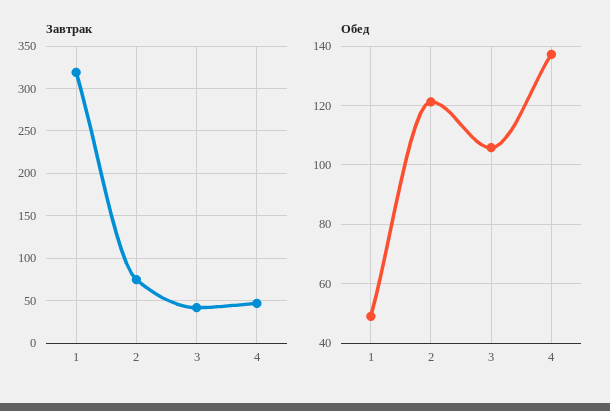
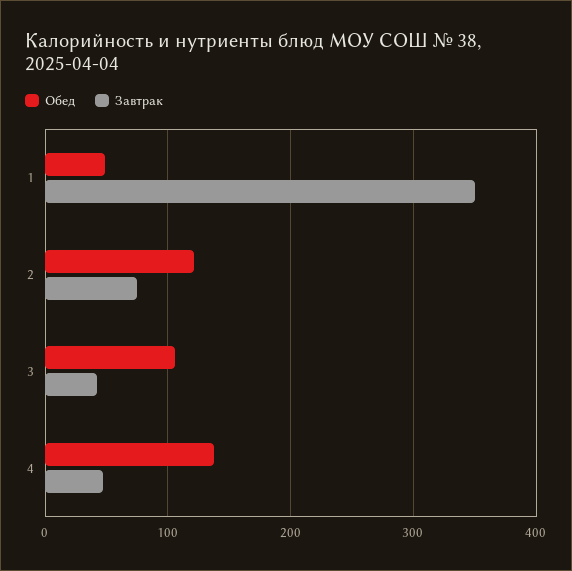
Завтрак, 1: 320 -> 350

